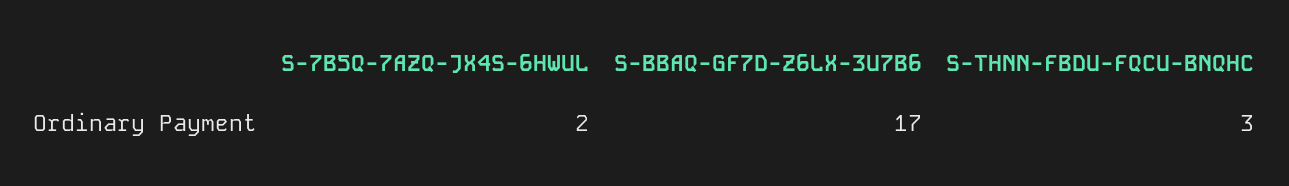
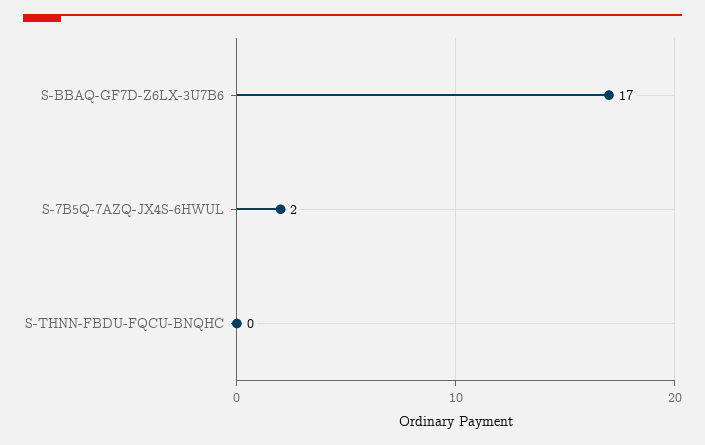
S-THNN-FBDU-FQCU-BNQHC: 3 -> 0

